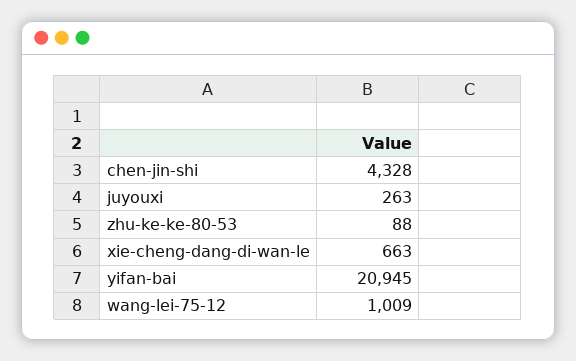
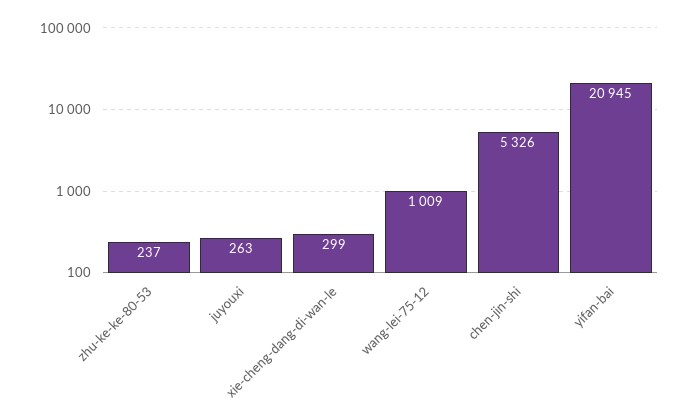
chen-jin-shi: 4328 -> 5326
zhu-ke-ke-80-53: 88 -> 237
xie-cheng-dang-di-wan-le: 663 -> 299

